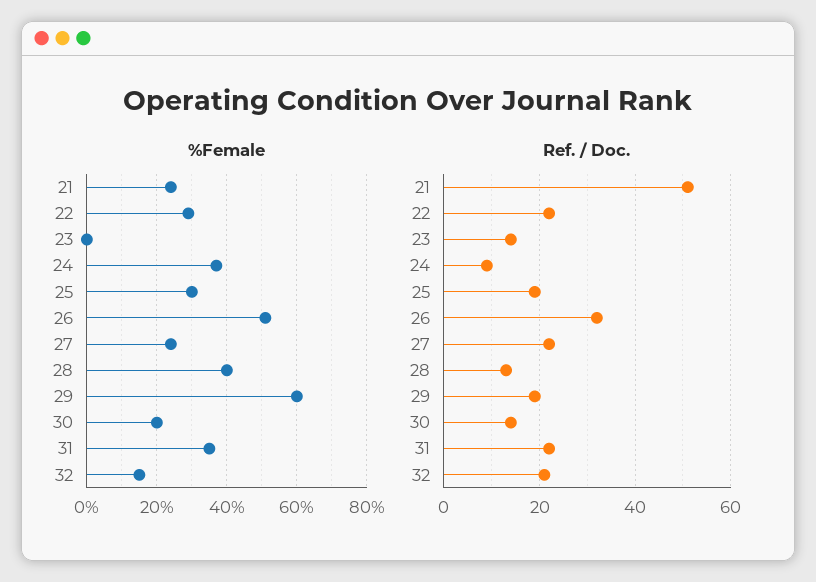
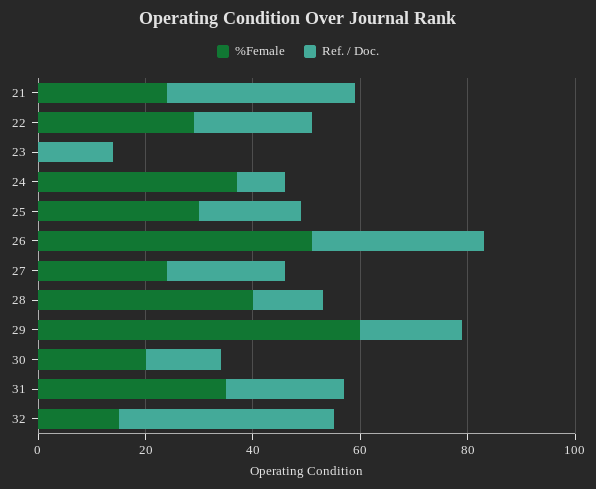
Ref. / Doc., 21: 50 -> 35
Ref. / Doc., 32: 20 -> 40

